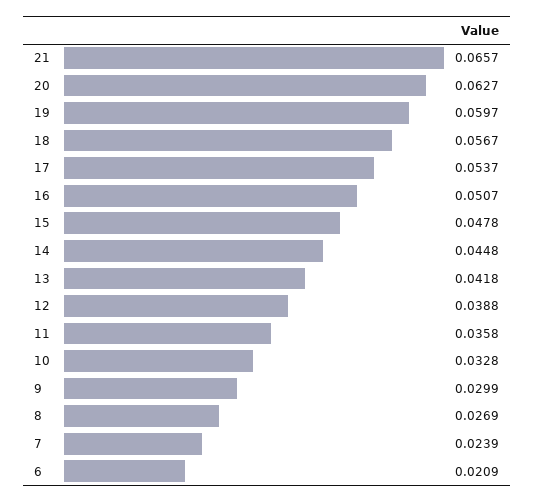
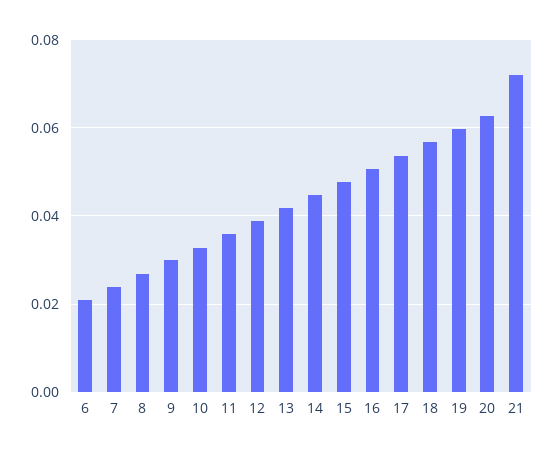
21: 0.0657 -> 0.072

